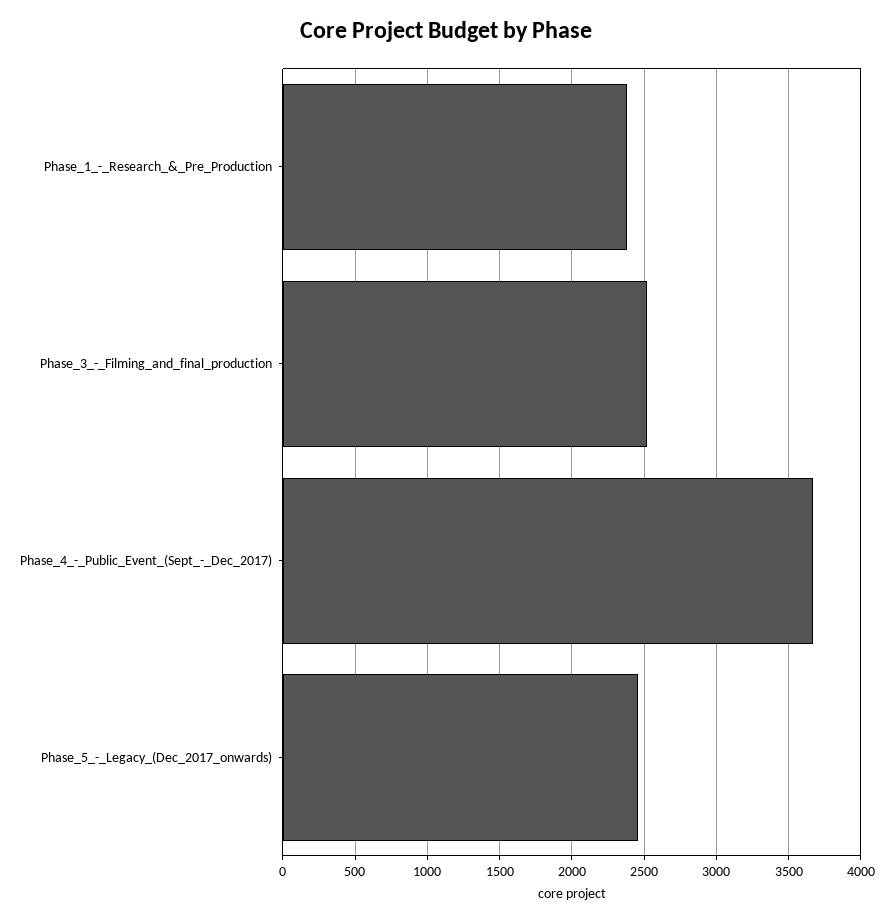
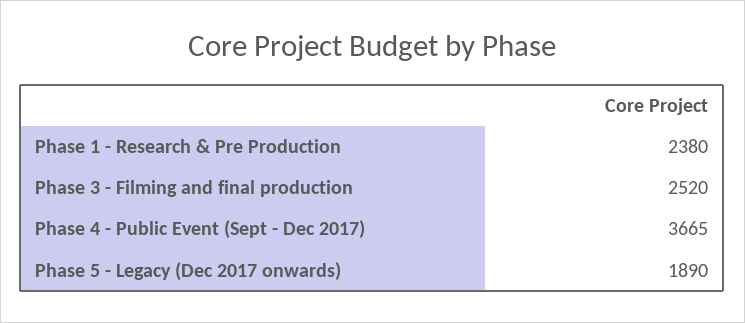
Phase_5_-_Legacy_(Dec_2017_onwards): 2450 -> 1890

